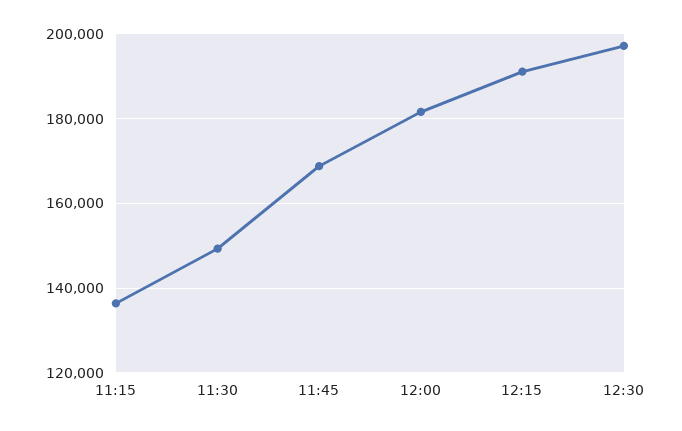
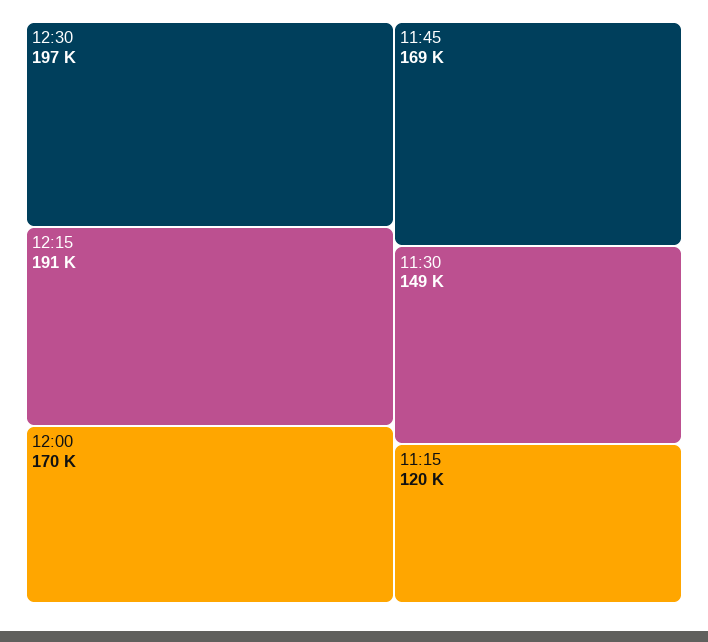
11:15: 136000 -> 120000
12:00: 182000 -> 170000

